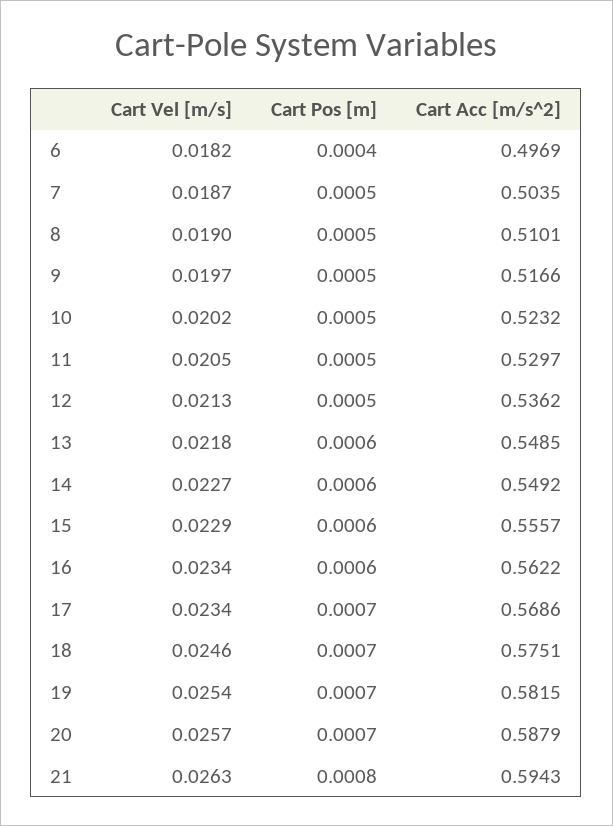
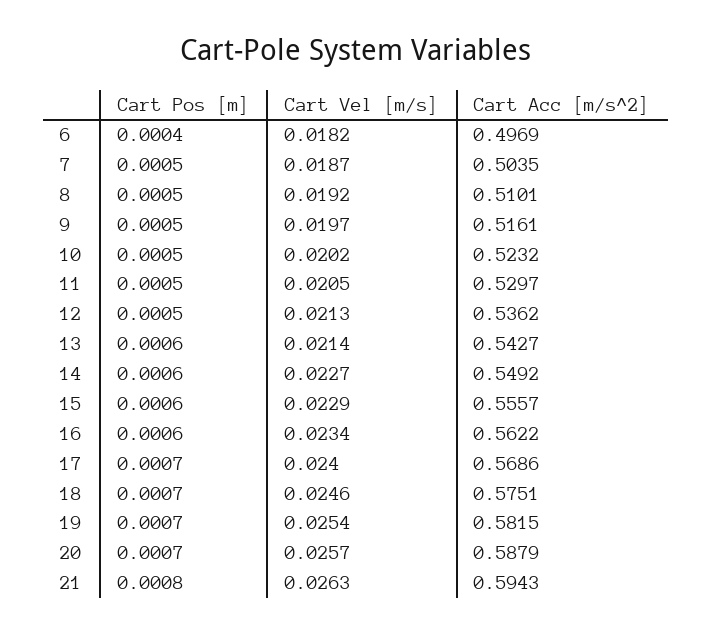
Cart Vel [m/s], 8: 0.019 -> 0.0192
Cart Acc [m/s^2], 9: 0.5166 -> 0.5161
Cart Vel [m/s], 13: 0.0218 -> 0.0214
Cart Acc [m/s^2], 13: 0.5485 -> 0.5427
Cart Vel [m/s], 17: 0.0234 -> 0.024

